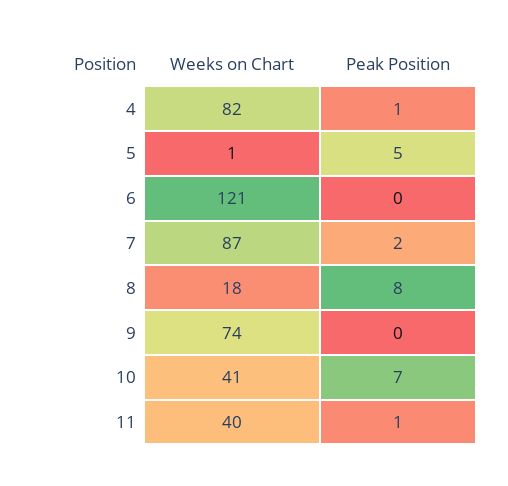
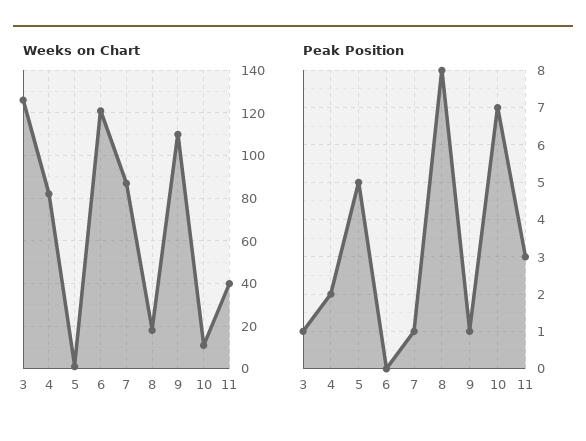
Peak Position, 4: 1 -> 2
Peak Position, 7: 2 -> 1
Weeks on Chart, 9: 74 -> 110
Peak Position, 9: 0 -> 1
Weeks on Chart, 10: 41 -> 10
Peak Position, 11: 1 -> 3
Weeks on Chart, 3: none -> 125
Peak Position, 3: none -> 1

